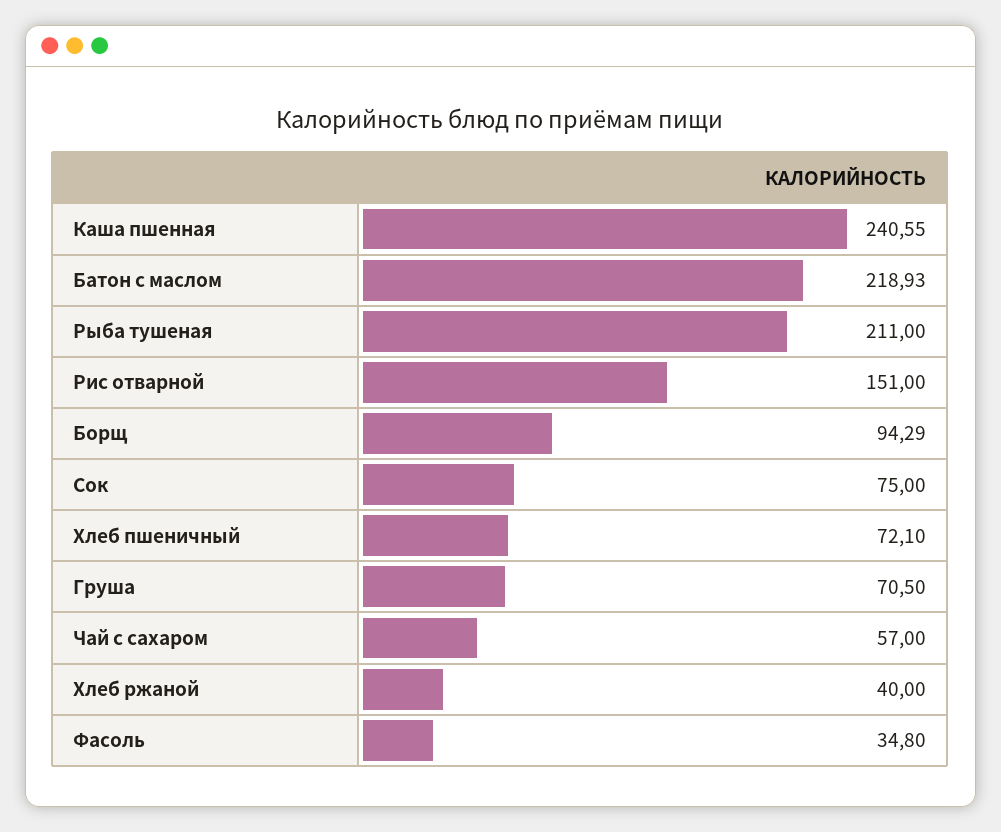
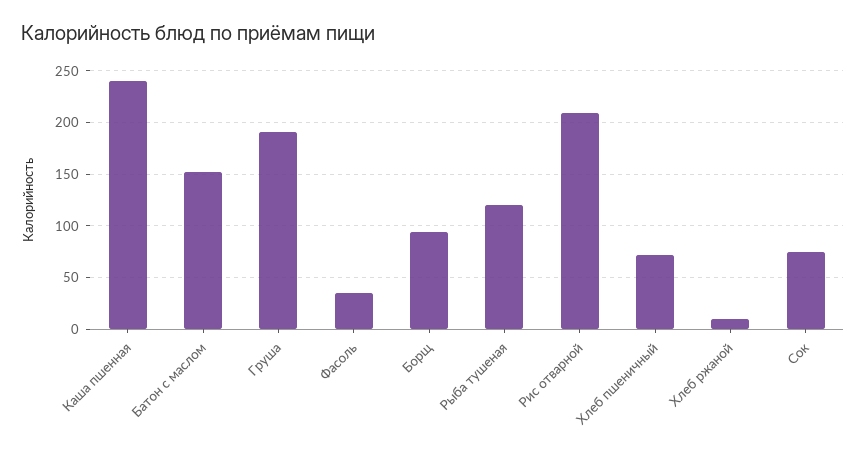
Батон с маслом: 218.93 -> 150
Рыба тушеная: 211 -> 120
Рис отварной: 151 -> 210
Груша: 70.5 -> 190
Чай с сахаром: 57 -> none
Хлеб ржаной: 40 -> 10

